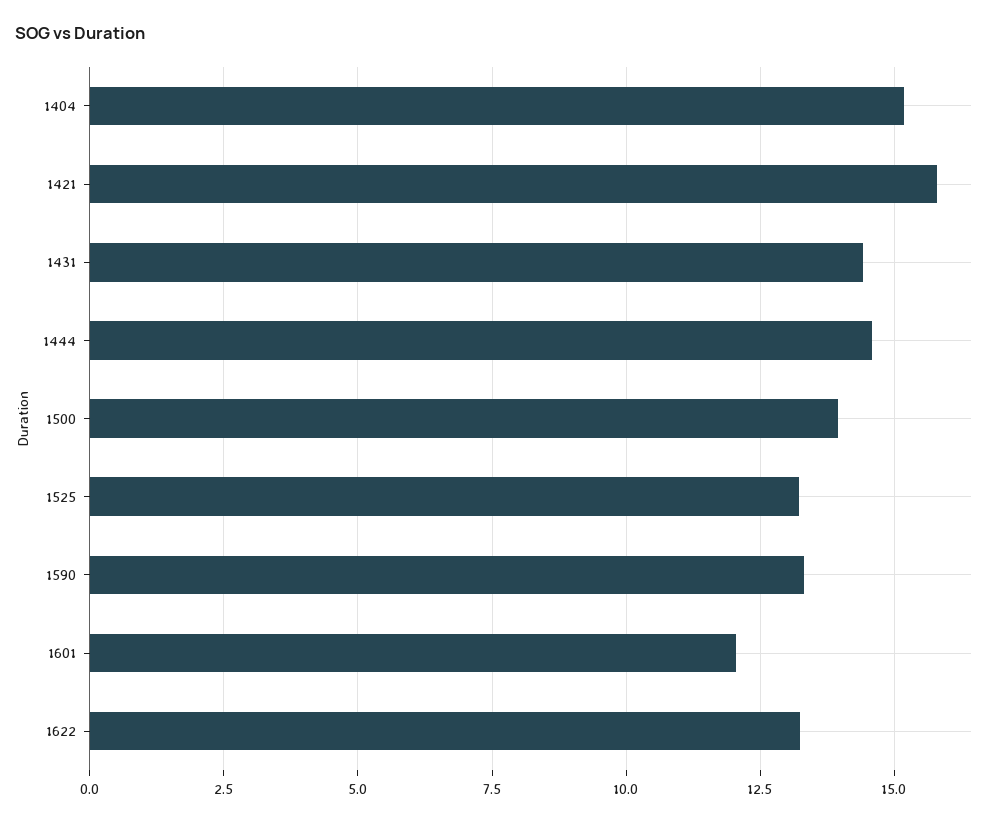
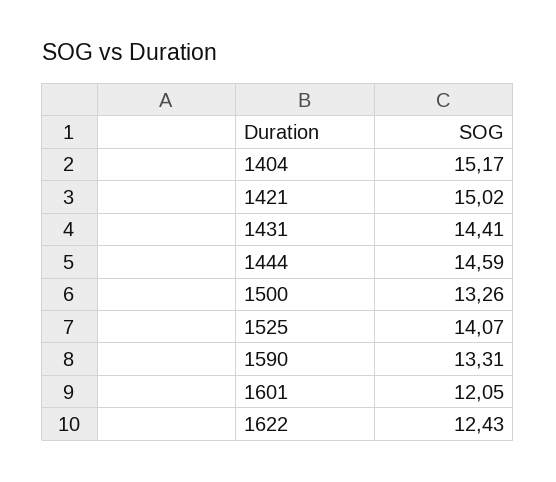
1421: 15.75 -> 15.02
1500: 14 -> 13.26
1525: 13.25 -> 14.07
1622: 13.25 -> 12.43

